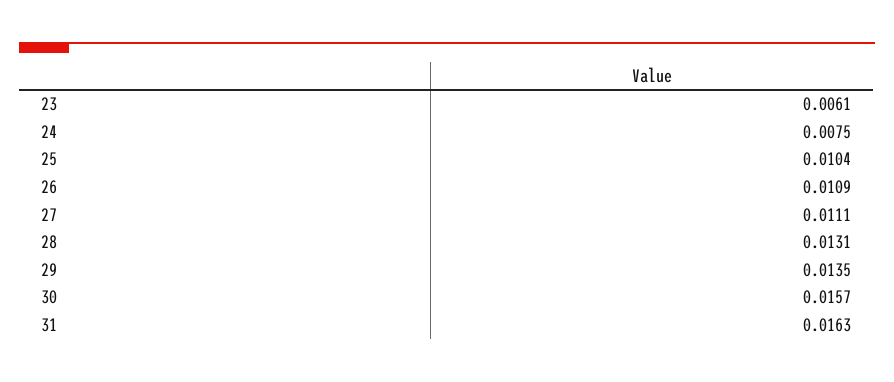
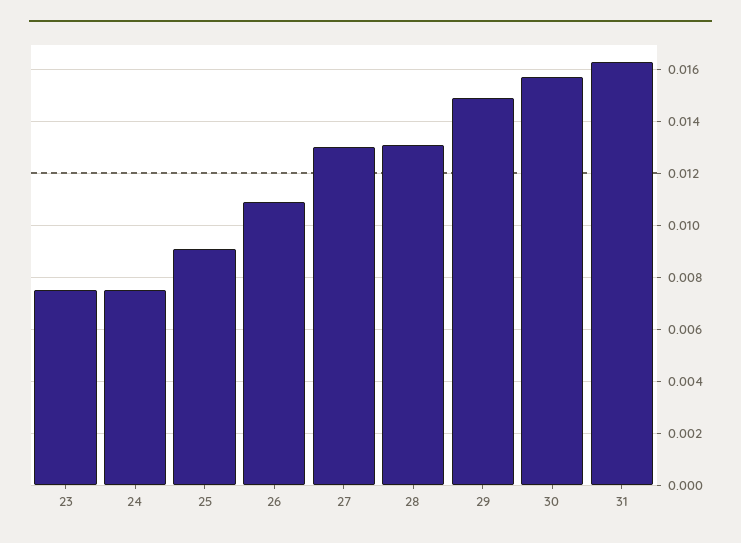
23: 0.0061 -> 0.0075
25: 0.0104 -> 0.009
27: 0.0111 -> 0.013
29: 0.0135 -> 0.015

